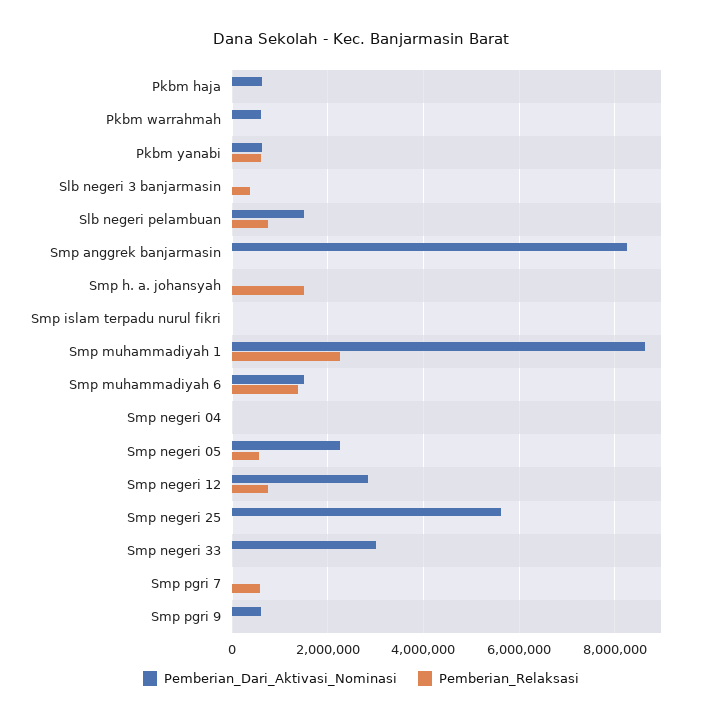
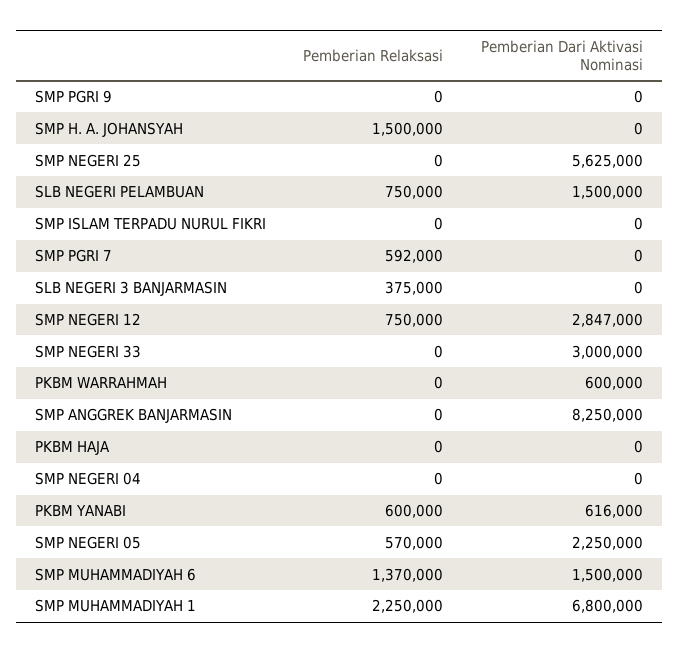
Pemberian_Dari_Aktivasi_Nominasi, Pkbm haja: 600000 -> 0
Pemberian_Dari_Aktivasi_Nominasi, Smp muhammadiyah 1: 8600000 -> 6800000
Pemberian_Dari_Aktivasi_Nominasi, Smp pgri 9: 600000 -> 0

